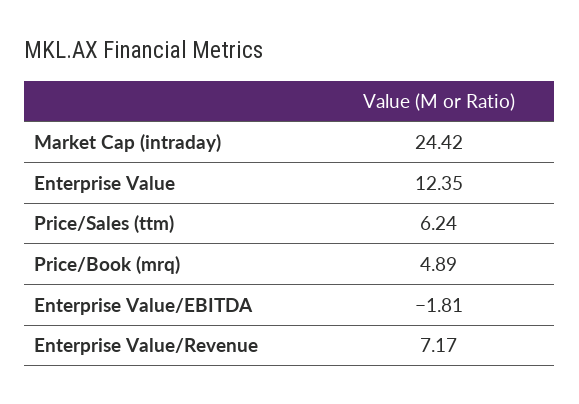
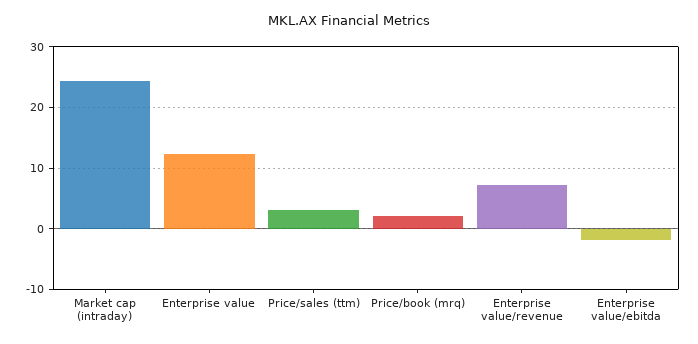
Price/Sales (ttm): 6.24 -> 3
Price/Book (mrq): 4.89 -> 2

